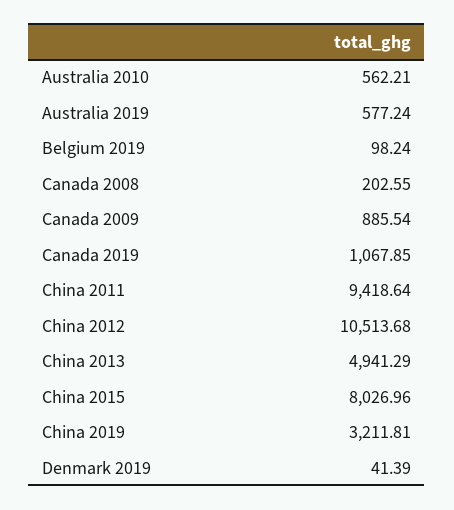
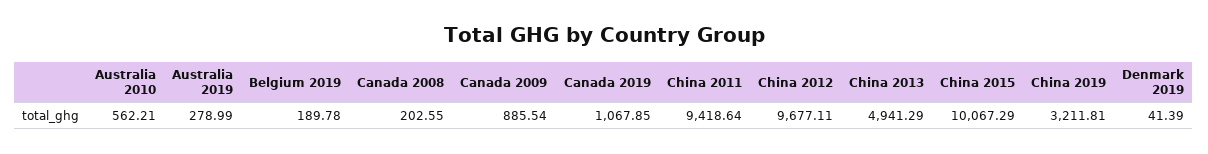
Australia 2019: 577.24 -> 278.99
Belgium 2019: 98.24 -> 189.78
China 2012: 10513.68 -> 9677.11
China 2015: 8026.96 -> 10067.29

